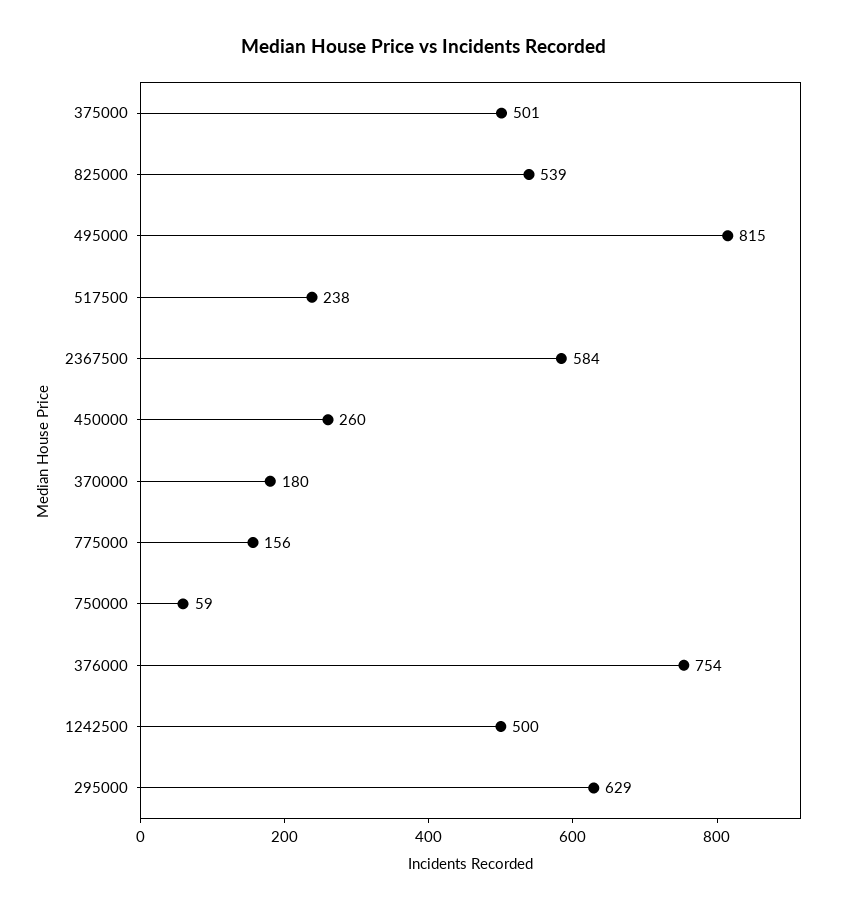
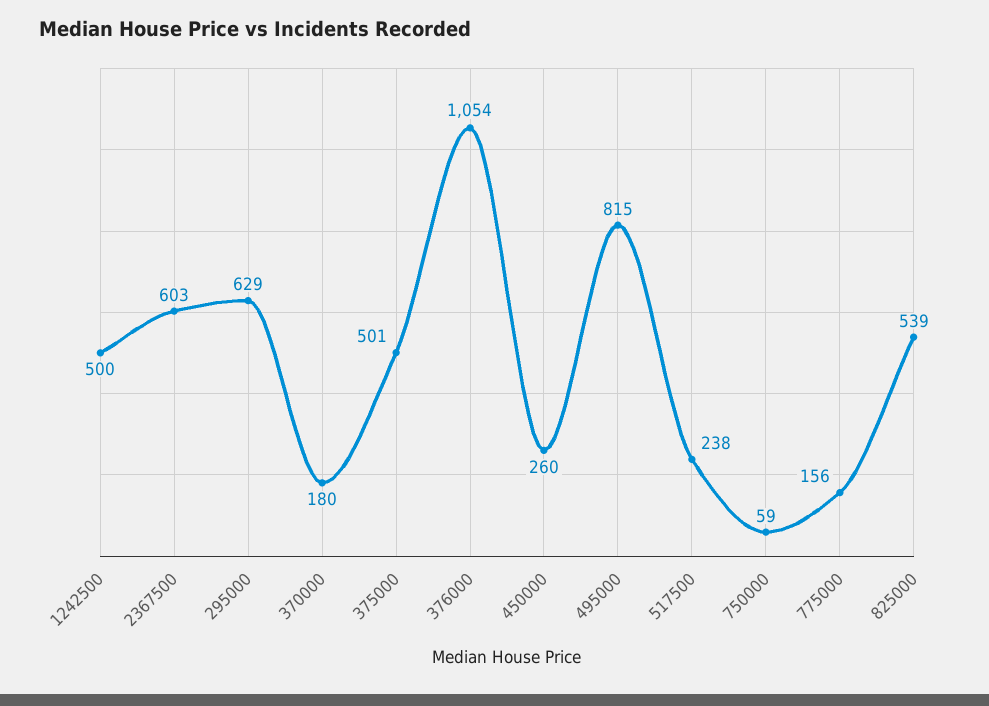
2367500: 584 -> 603
376000: 754 -> 1054

